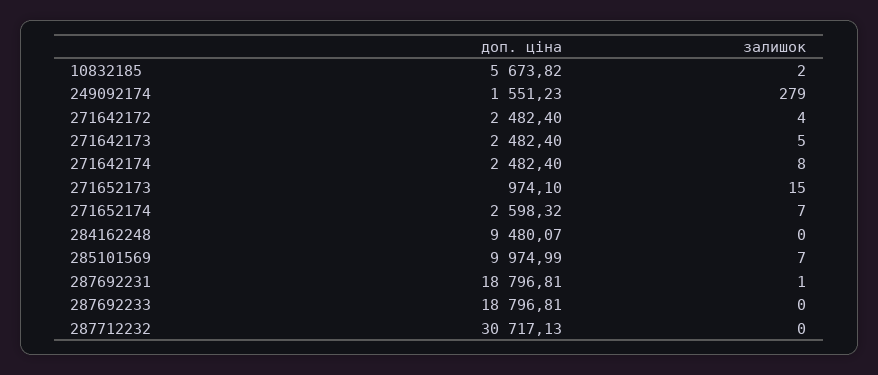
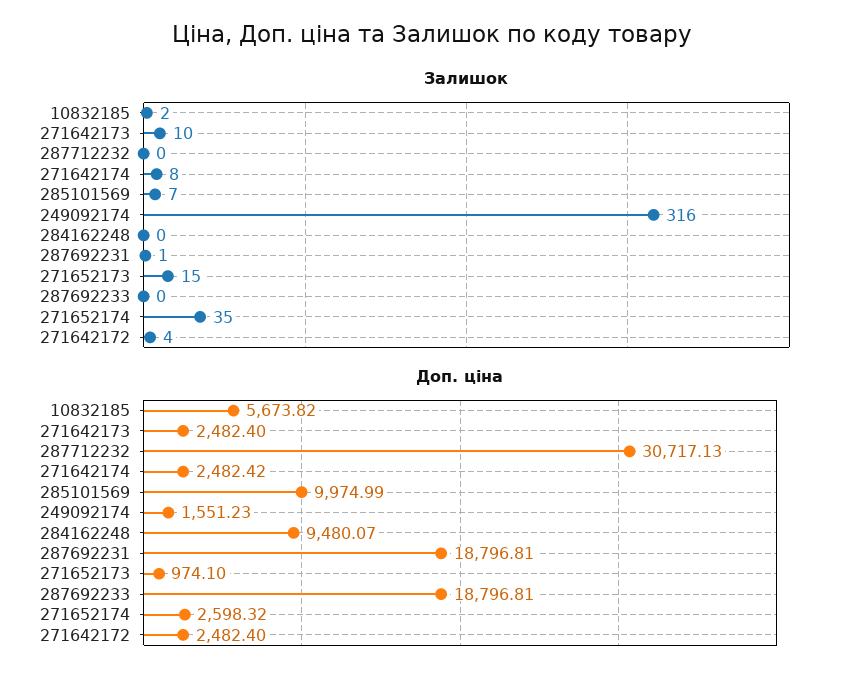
залишок, 249092174: 279 -> 316
залишок, 271642173: 5 -> 10
доп. ціна, 271642174: 2482.4 -> 2482.42
залишок, 271652174: 7 -> 35

